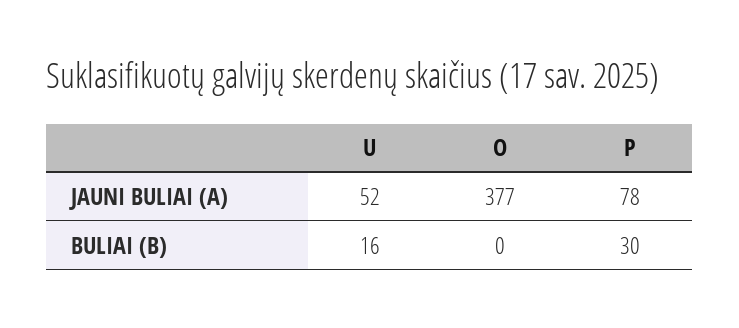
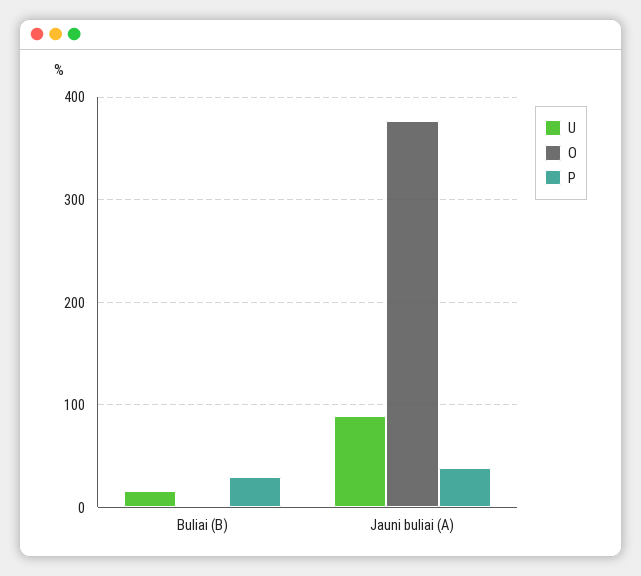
U, JAUNI BULIAI (A): 52 -> 90
P, JAUNI BULIAI (A): 78 -> 40

